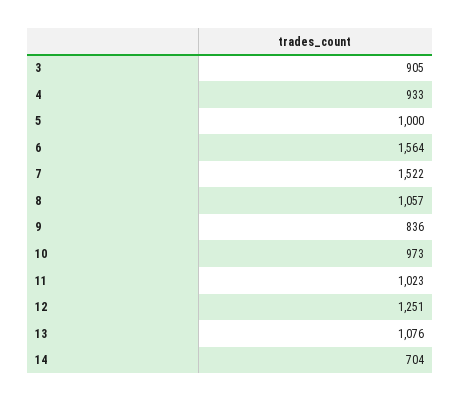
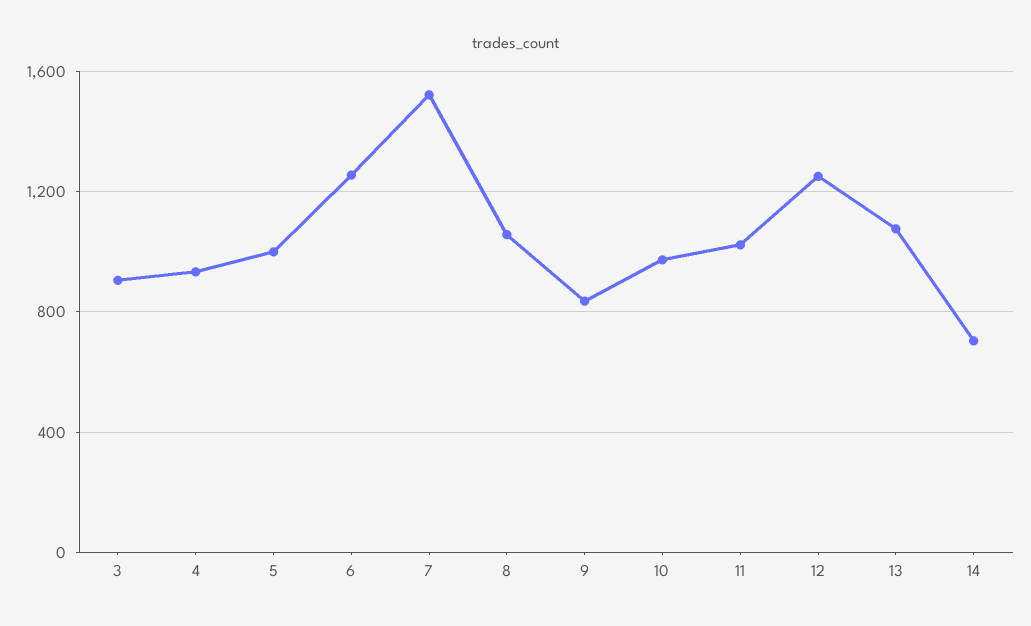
6: 1564 -> 1250

